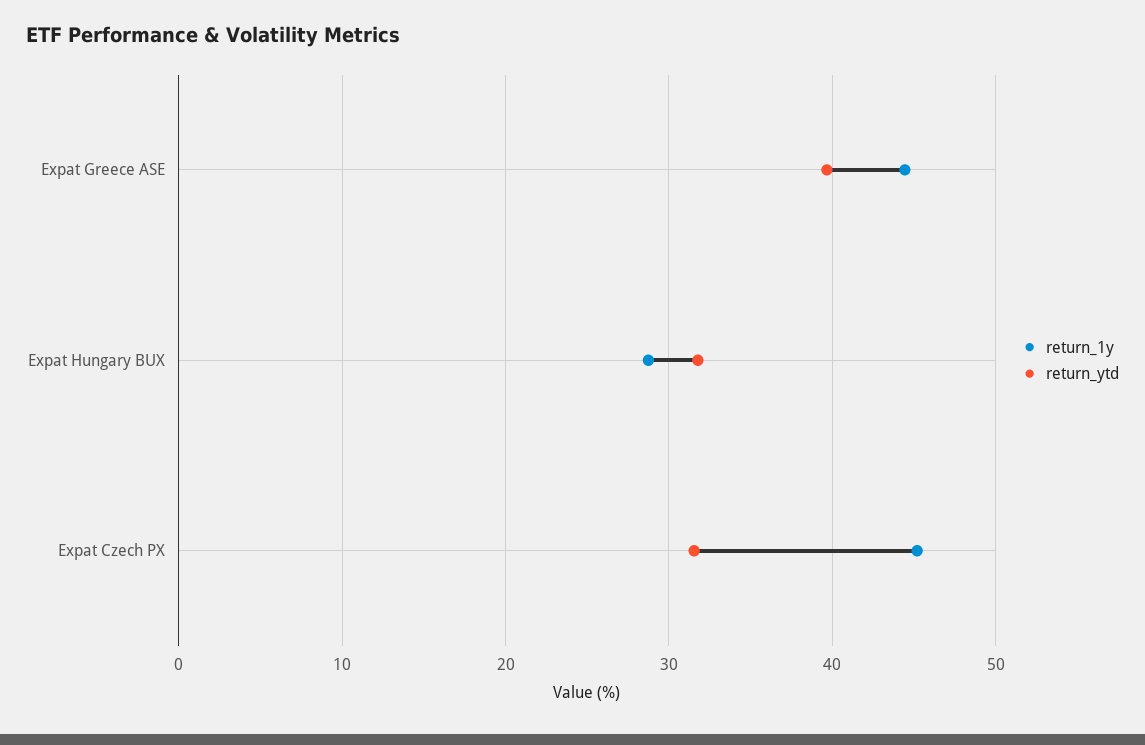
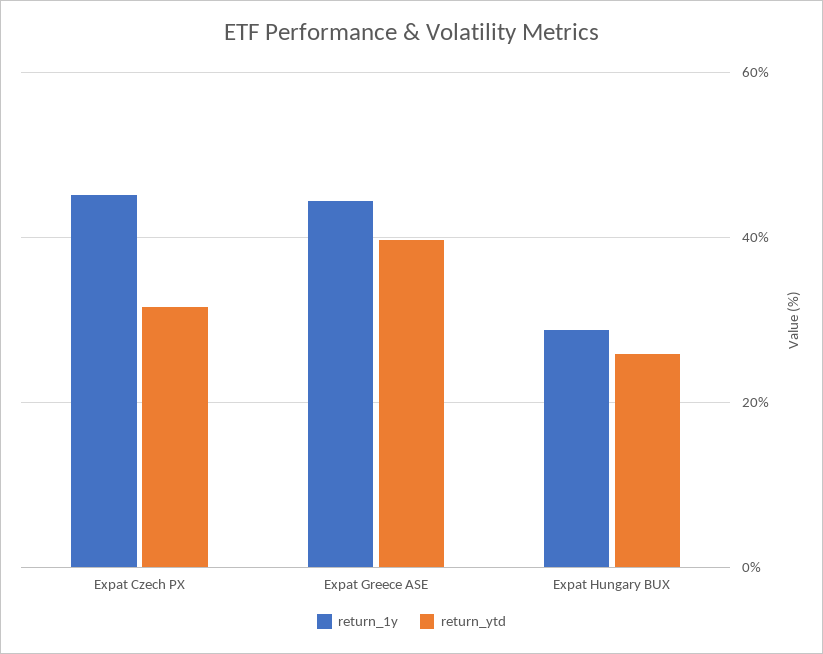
return_ytd, Expat Hungary BUX: 32 -> 26

